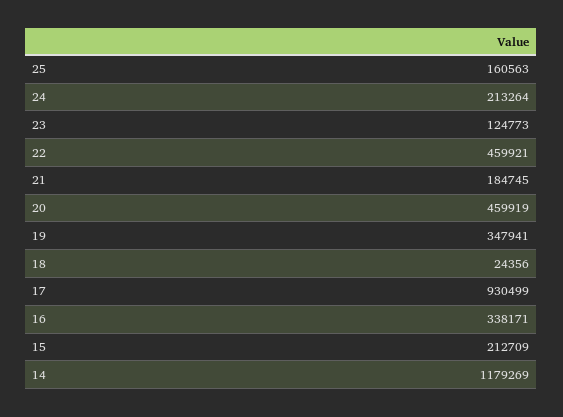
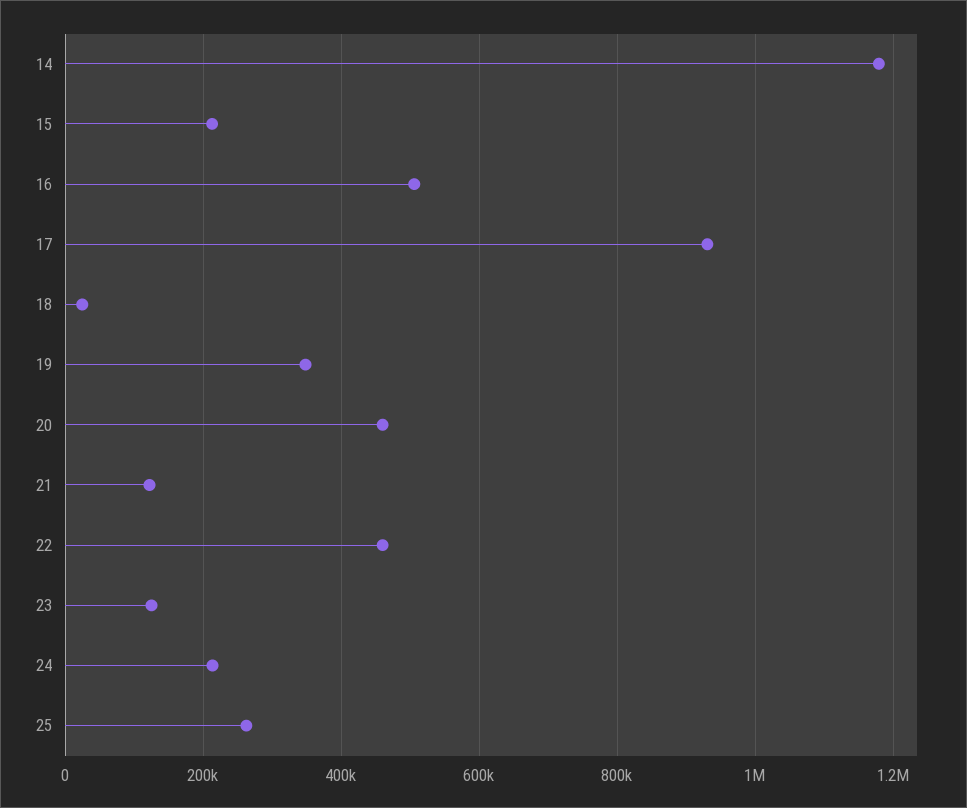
25: 160563 -> 260000
21: 184745 -> 120000
16: 338171 -> 500000

